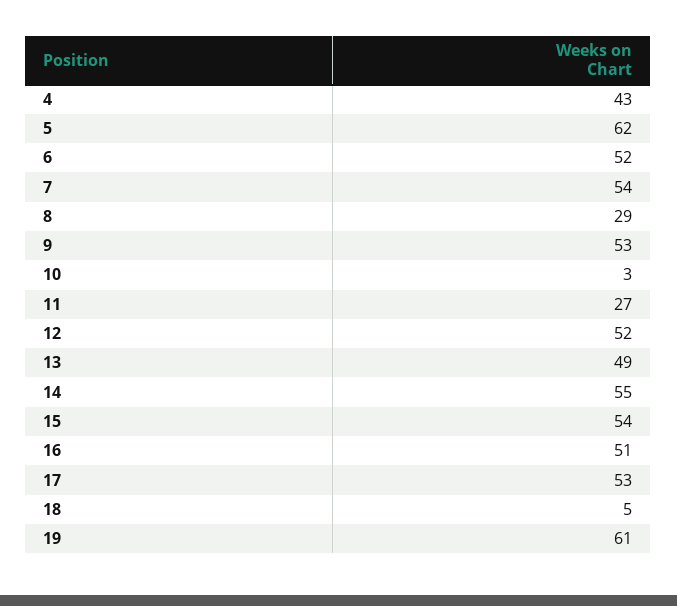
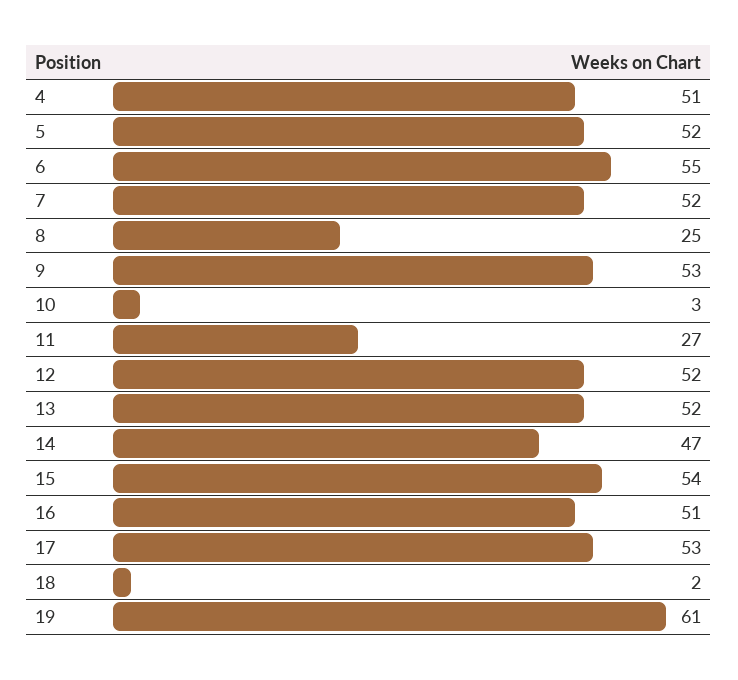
4: 43 -> 51
5: 62 -> 52
6: 52 -> 55
7: 54 -> 52
8: 29 -> 25
13: 49 -> 52
14: 55 -> 47
18: 5 -> 2

